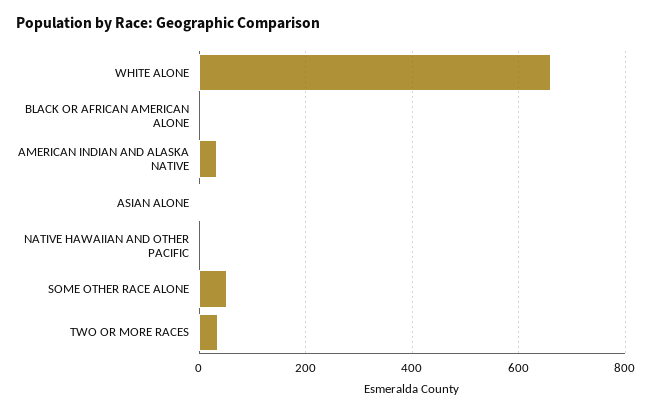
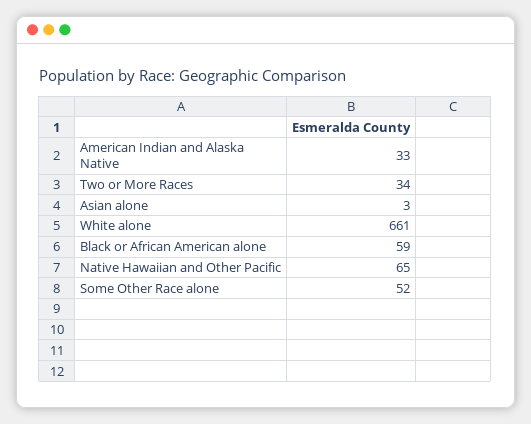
BLACK OR AFRICAN AMERICAN ALONE: 0 -> 59
NATIVE HAWAIIAN AND OTHER PACIFIC: 0 -> 65

